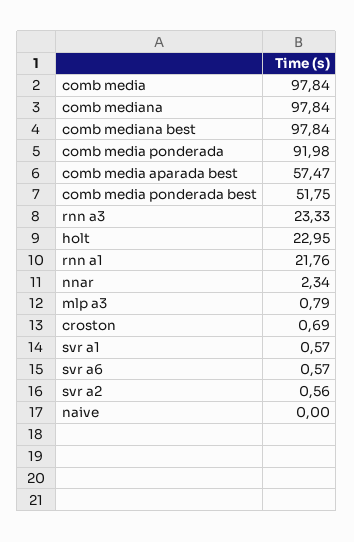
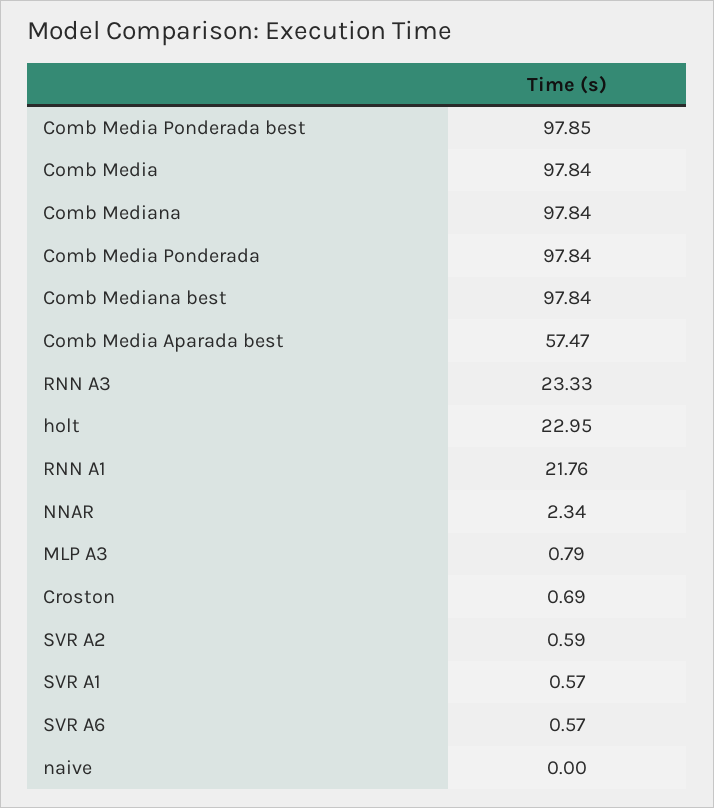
comb media ponderada: 91.98 -> 97.84
comb media ponderada best: 51.75 -> 97.85
svr a2: 0.56 -> 0.59

